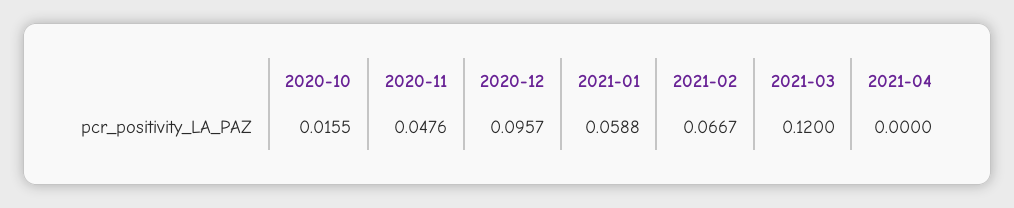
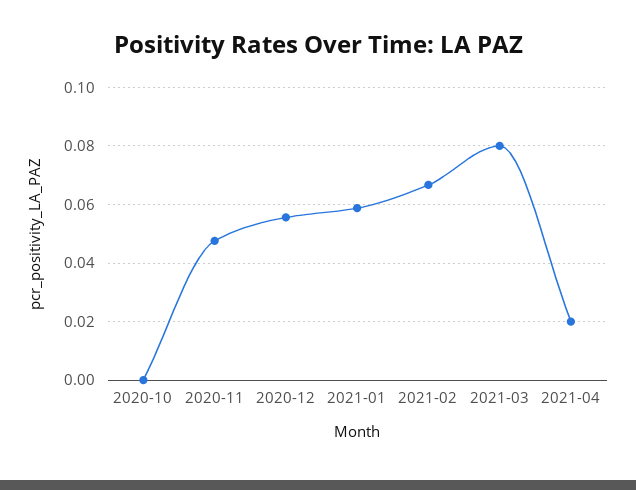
2020-10: 0.0155 -> 0
2020-12: 0.0957 -> 0.055
2021-03: 0.12 -> 0.08
2021-04: 0 -> 0.02

